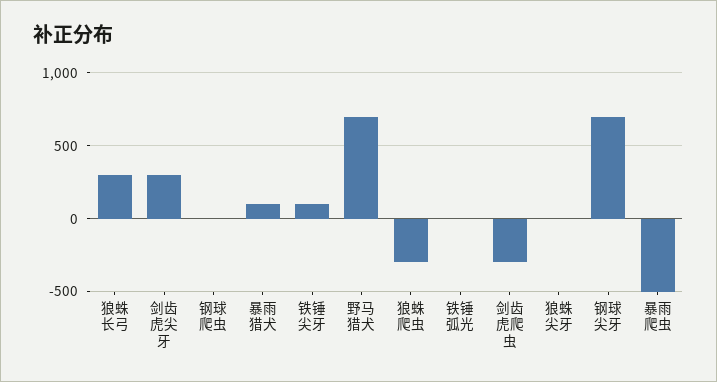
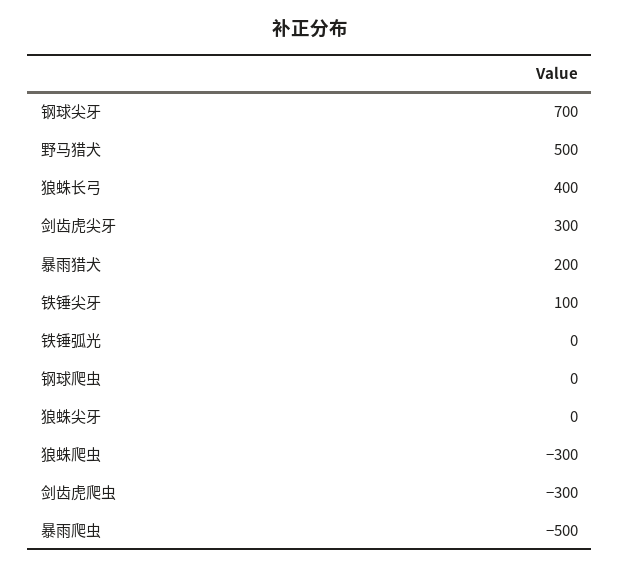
狼蛛长弓: 300 -> 400
暴雨猎犬: 100 -> 200
野马猎犬: 700 -> 500

